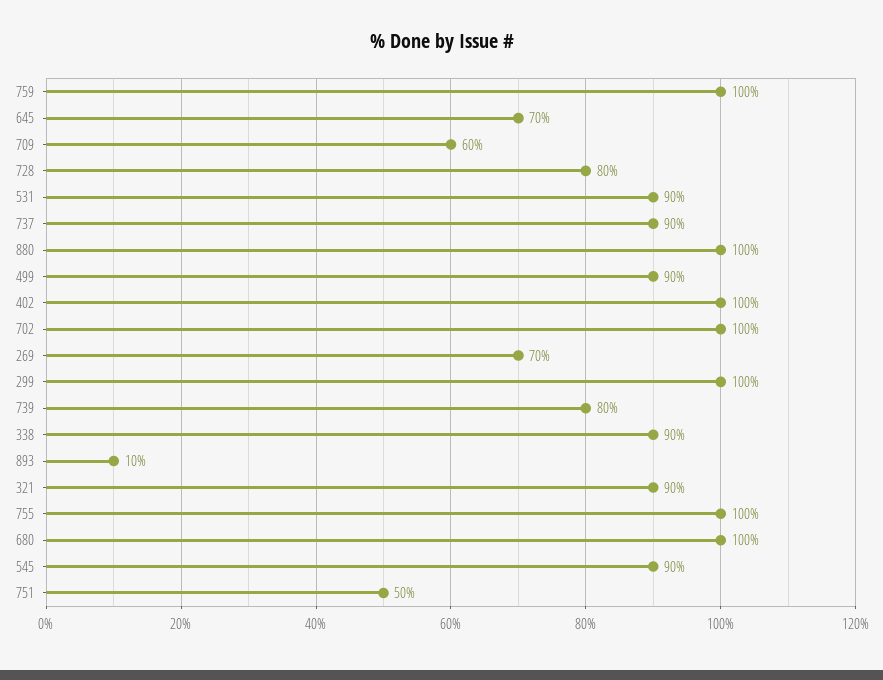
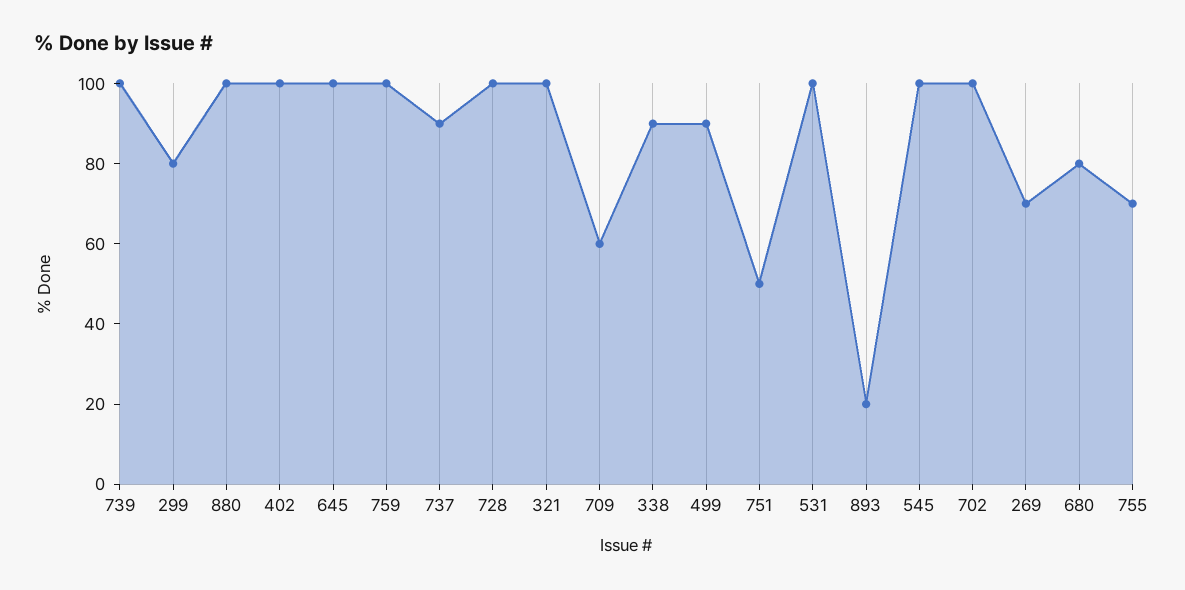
645: 70 -> 100
728: 80 -> 100
531: 90 -> 100
299: 100 -> 80
739: 80 -> 100
893: 10 -> 20
321: 90 -> 100
755: 100 -> 70
680: 100 -> 80
545: 90 -> 100

